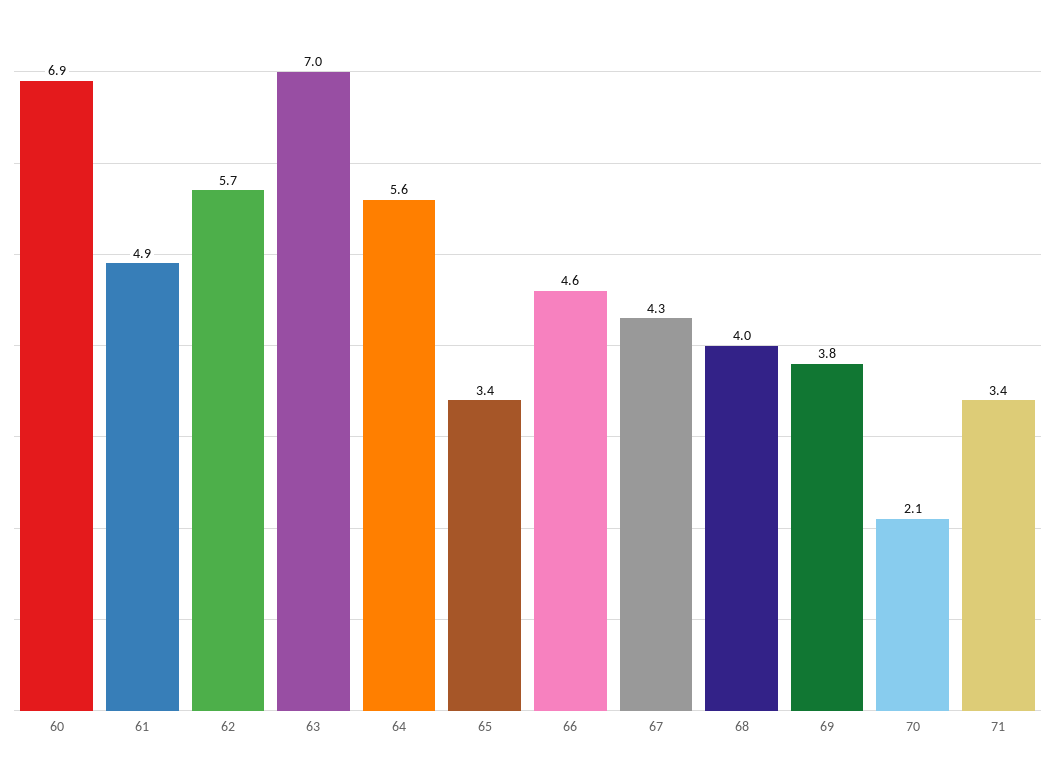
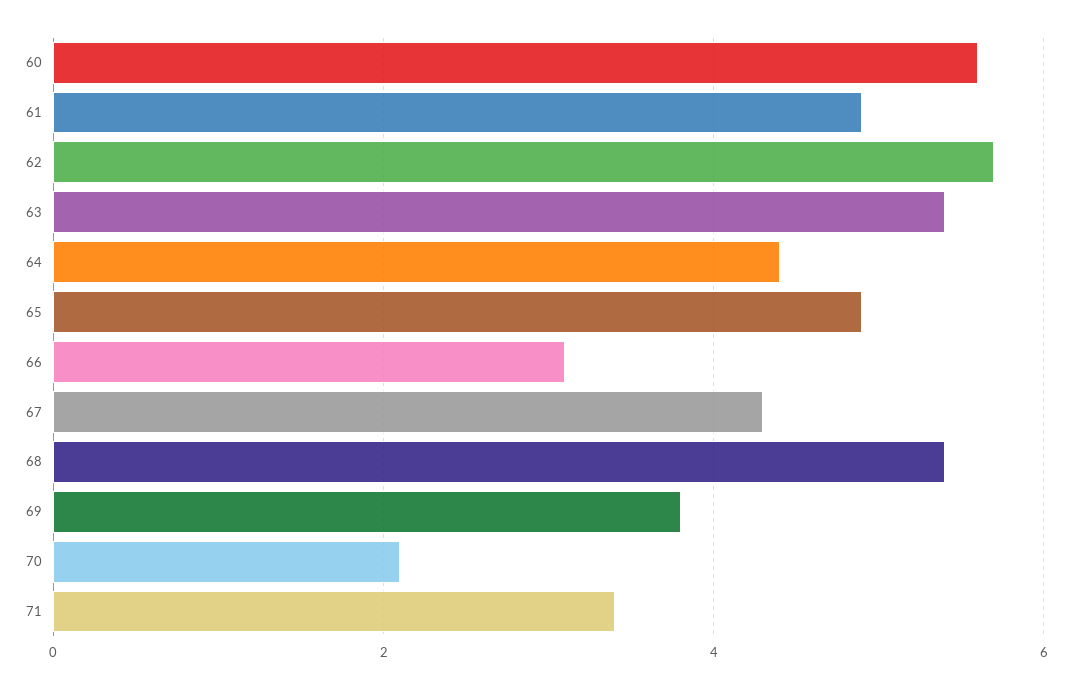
60: 6.9 -> 5.5
63: 7 -> 5.5
64: 5.6 -> 4.5
65: 3.4 -> 5
66: 4.6 -> 3
68: 4 -> 5.5

